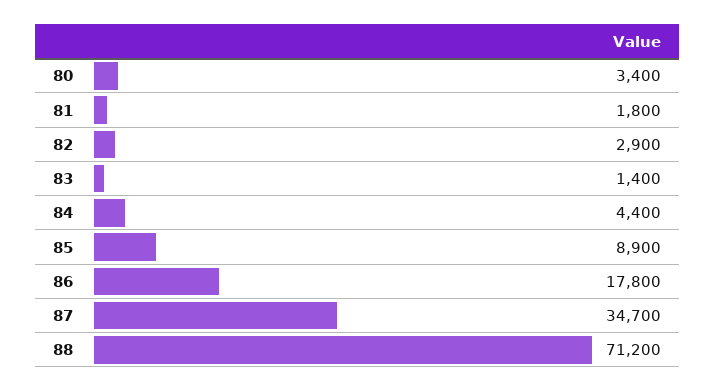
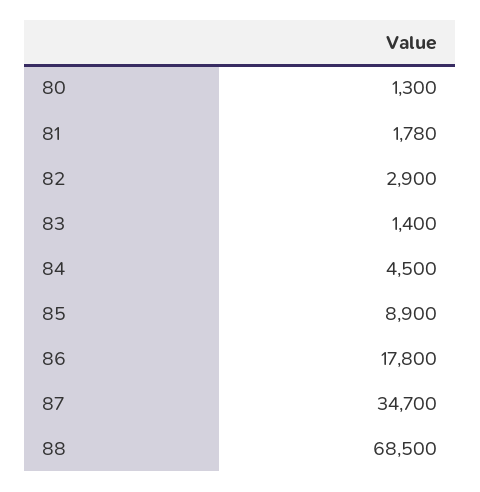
80: 3400 -> 1300
81: 1800 -> 1780
84: 4400 -> 4500
88: 71200 -> 68500

